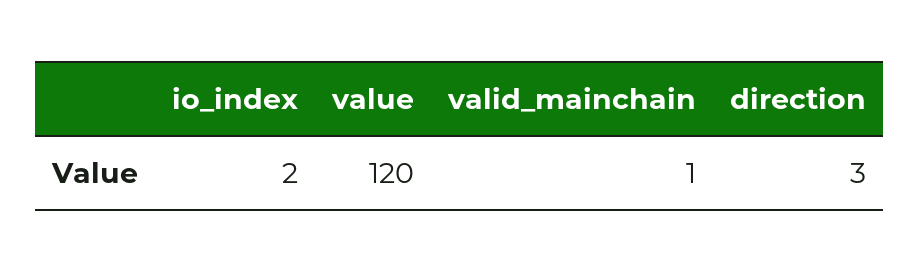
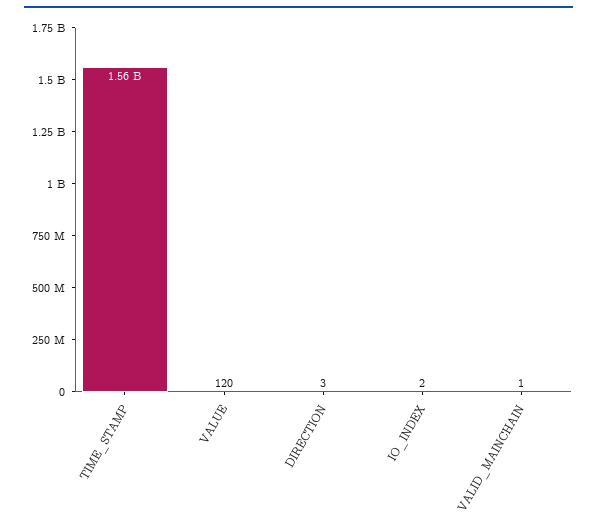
TIME_STAMP: none -> 1560000000

